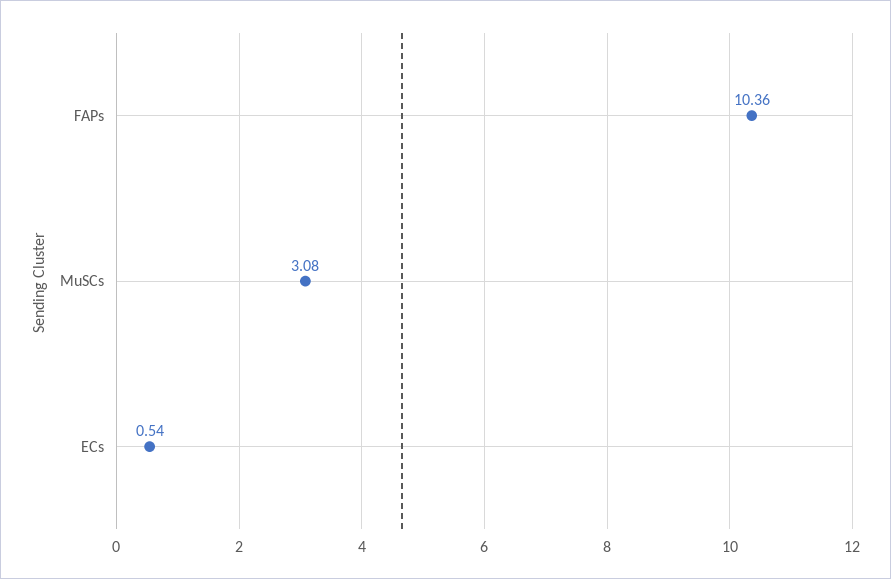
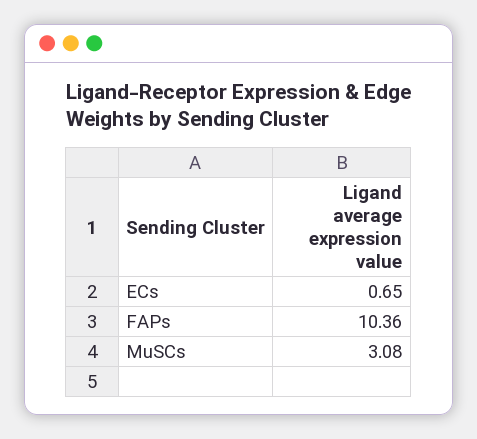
ECs: 0.54 -> 0.65

